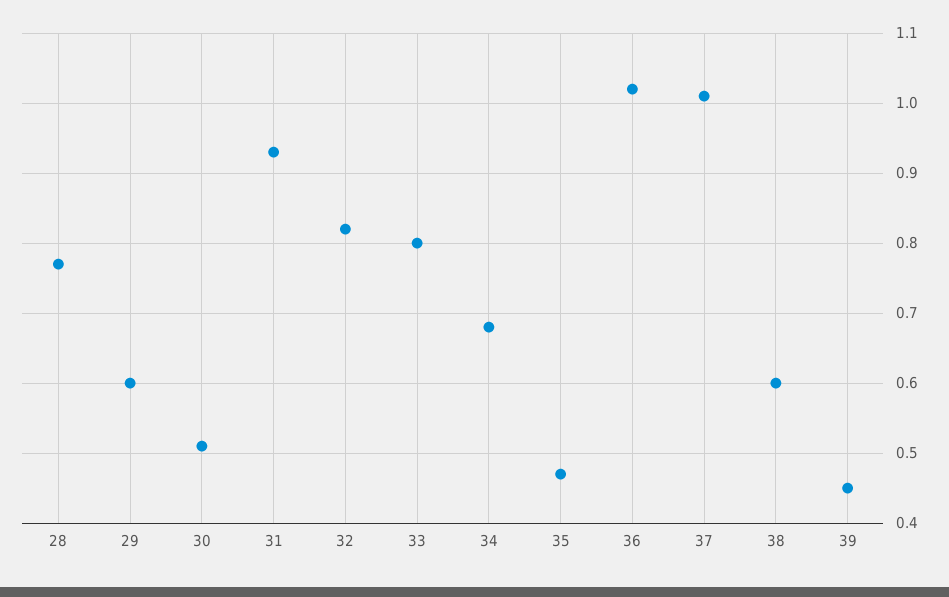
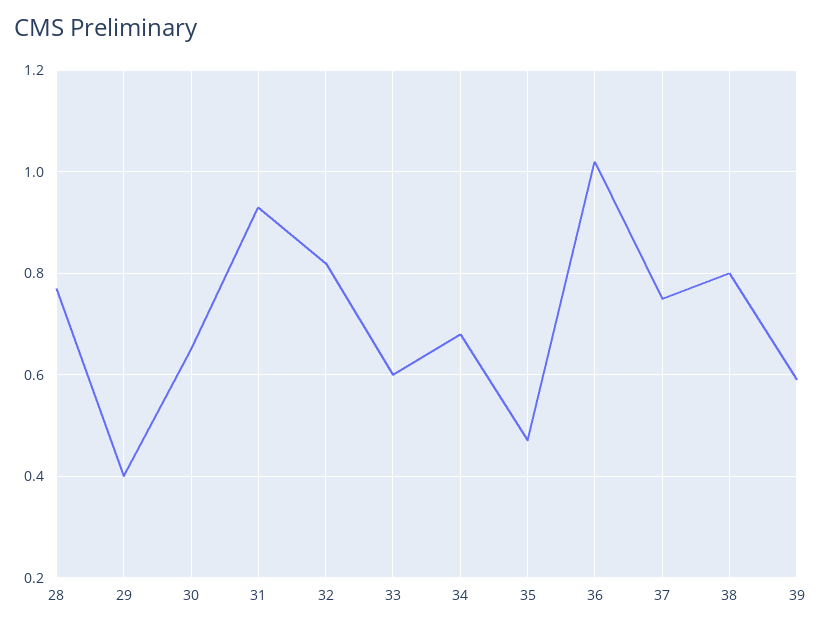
29: 0.6 -> 0.4
30: 0.51 -> 0.65
33: 0.8 -> 0.6
37: 1.01 -> 0.75
38: 0.6 -> 0.8
39: 0.45 -> 0.6

